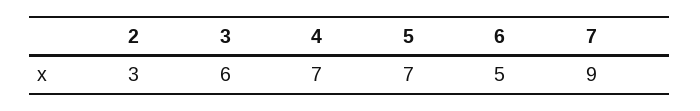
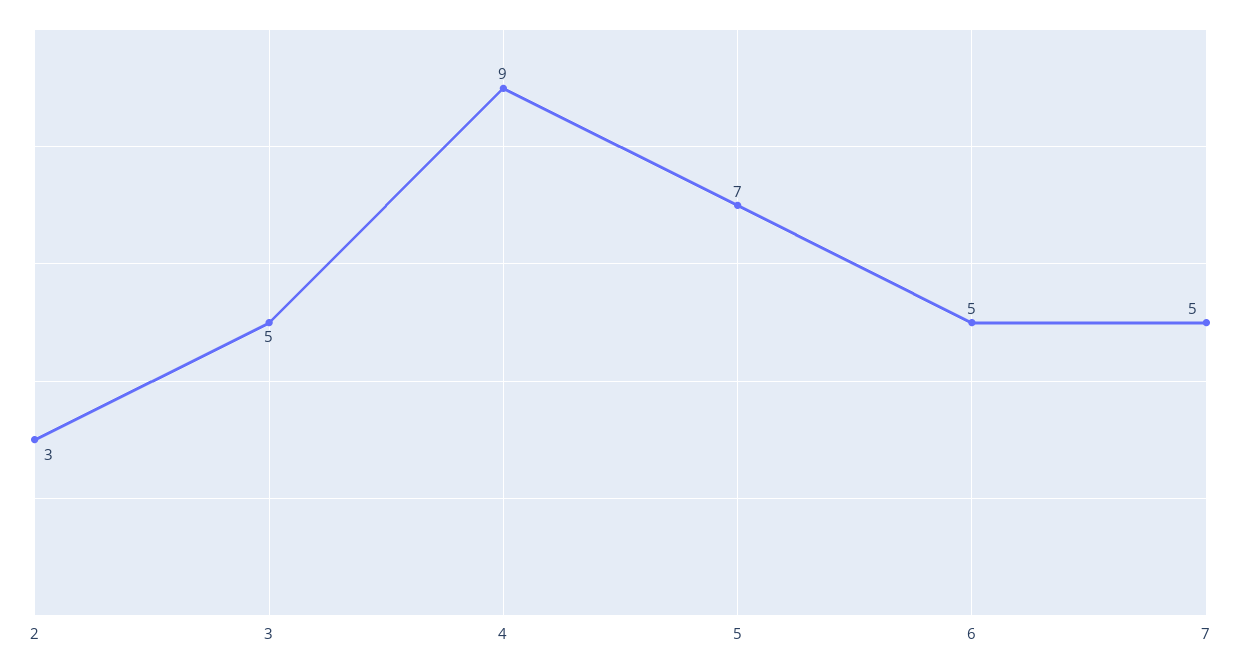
3: 6 -> 5
4: 7 -> 9
7: 9 -> 5

